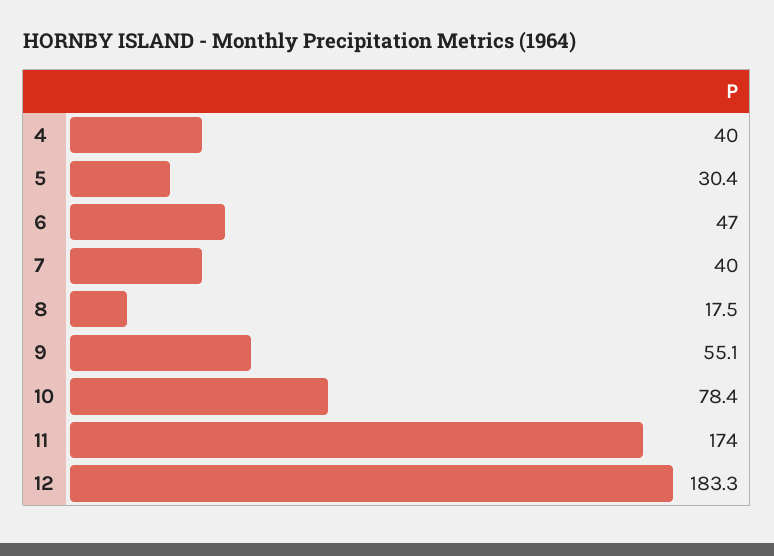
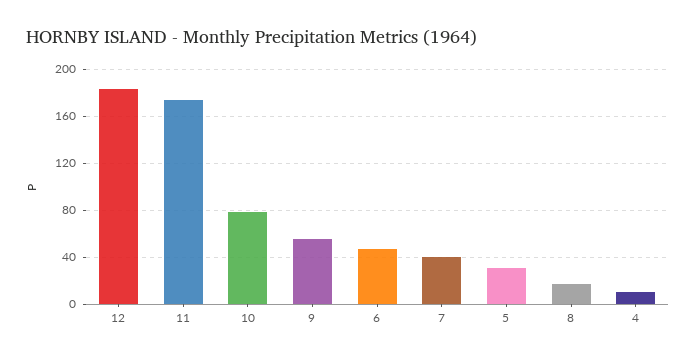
4: 40 -> 10

